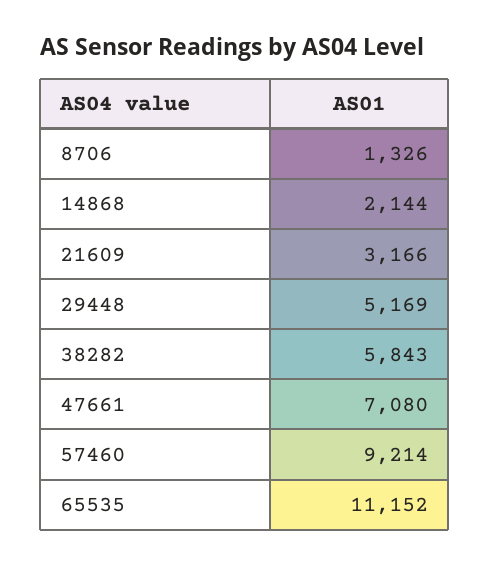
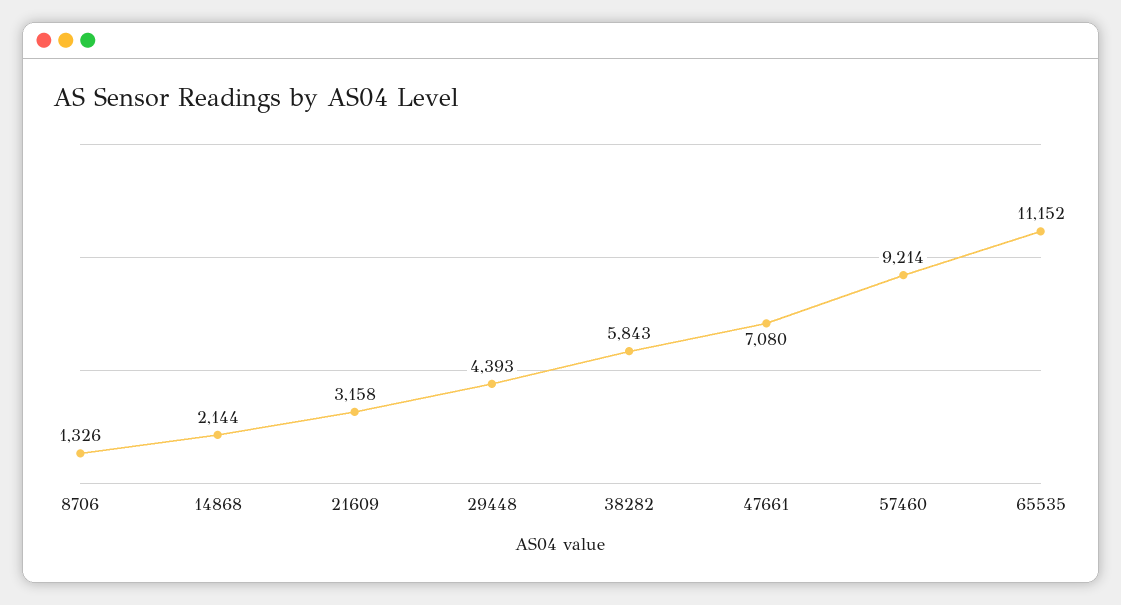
21609: 3166 -> 3158
29448: 5169 -> 4393

